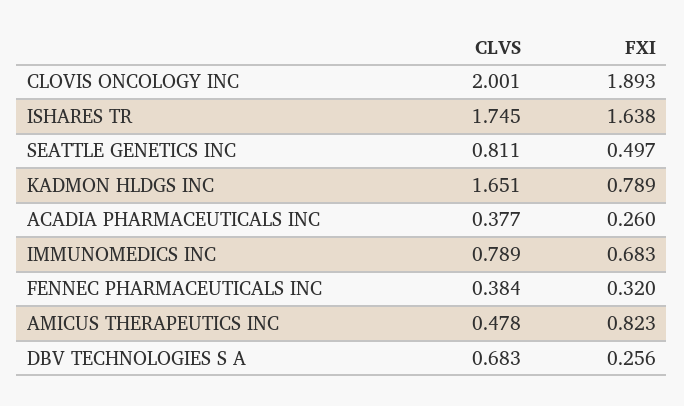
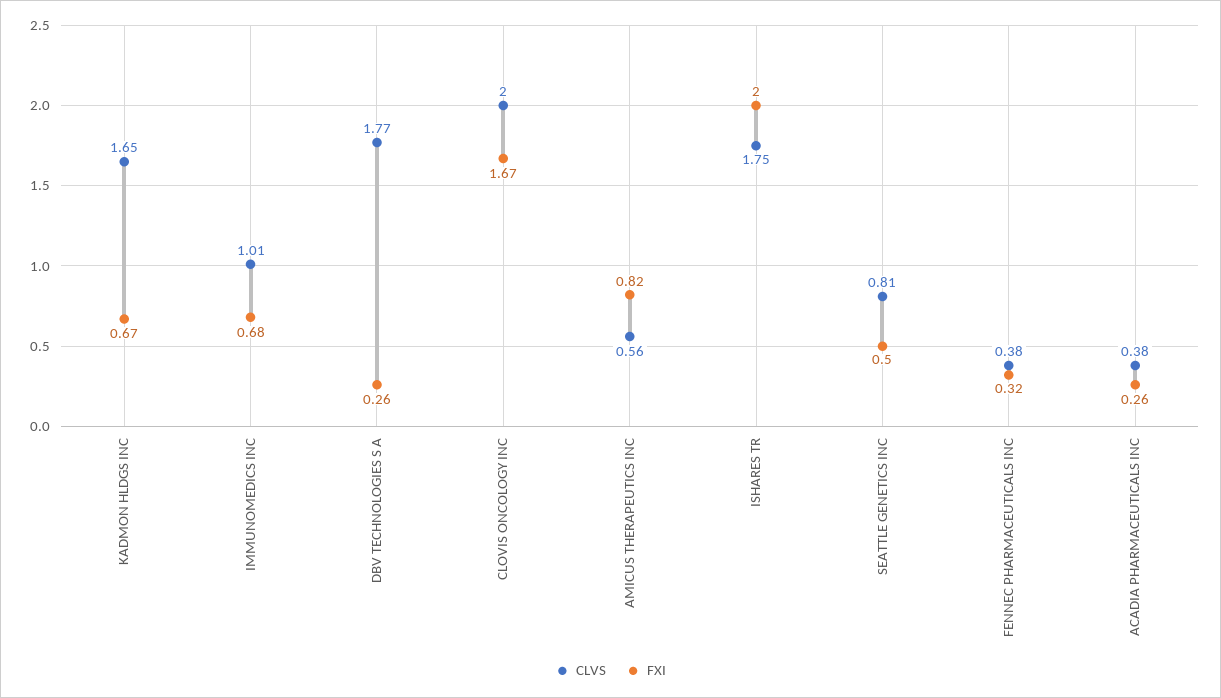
FXI, CLOVIS ONCOLOGY INC: 1.893 -> 1.67
FXI, ISHARES TR: 1.638 -> 2
FXI, KADMON HLDGS INC: 0.789 -> 0.67
CLVS, IMMUNOMEDICS INC: 0.789 -> 1.01
CLVS, AMICUS THERAPEUTICS INC: 0.478 -> 0.56
CLVS, DBV TECHNOLOGIES S A: 0.683 -> 1.77

